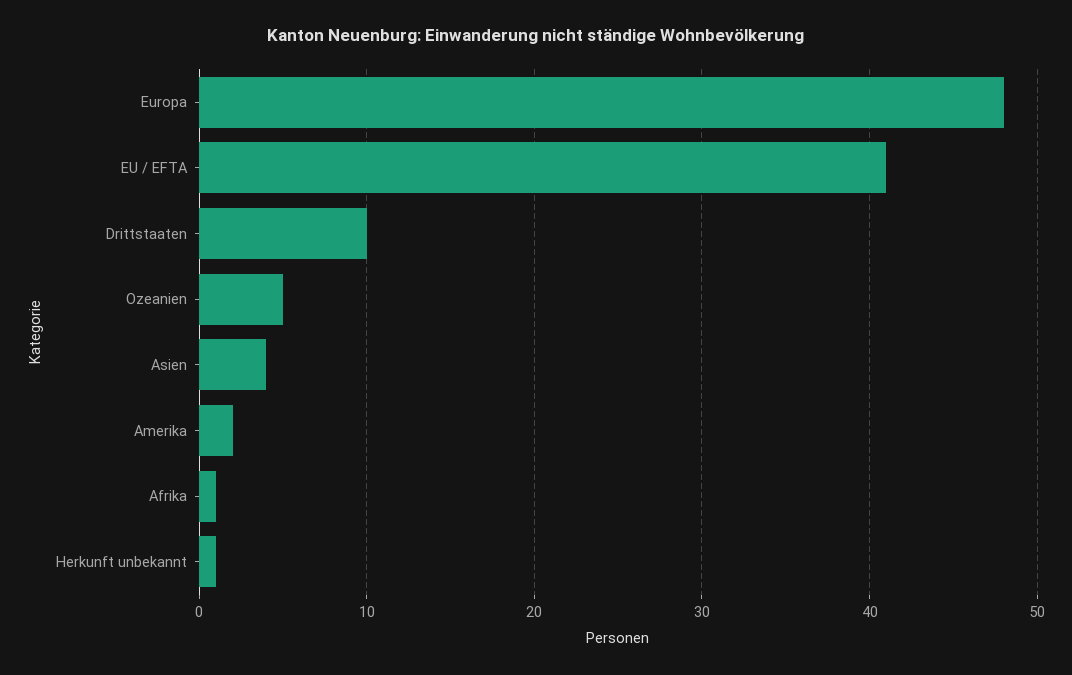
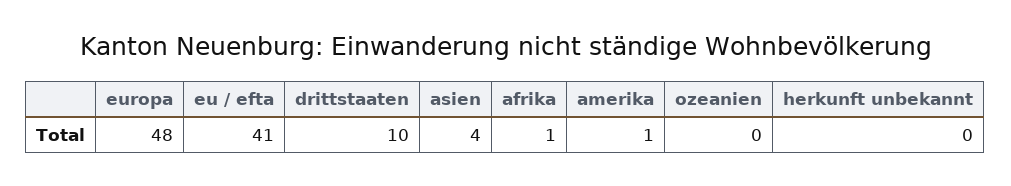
Ozeanien: 5 -> 0
Amerika: 2 -> 1
Herkunft unbekannt: 1 -> 0

